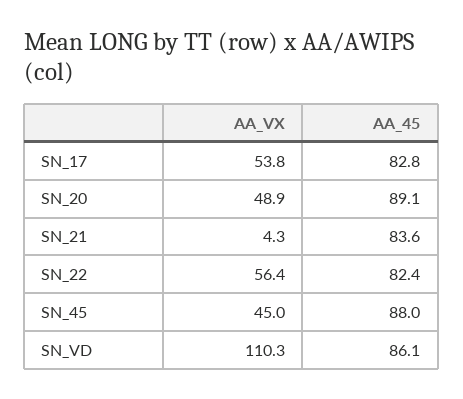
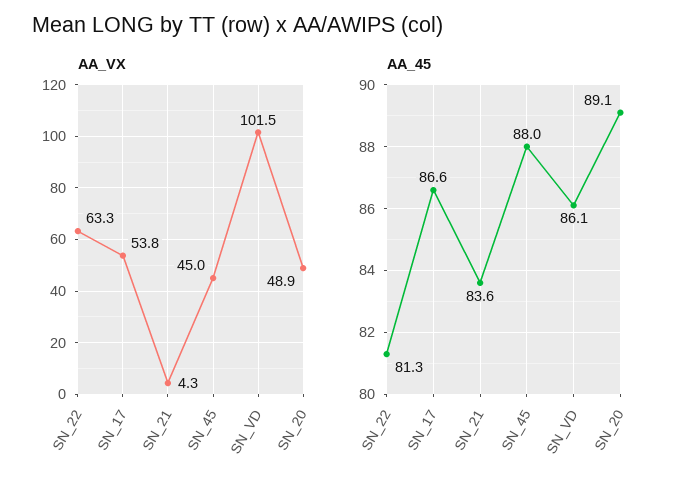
AA_45, SN_17: 82.8 -> 86.6
AA_VX, SN_22: 56.4 -> 63.3
AA_45, SN_22: 82.4 -> 81.3
AA_VX, SN_VD: 110.3 -> 101.5

